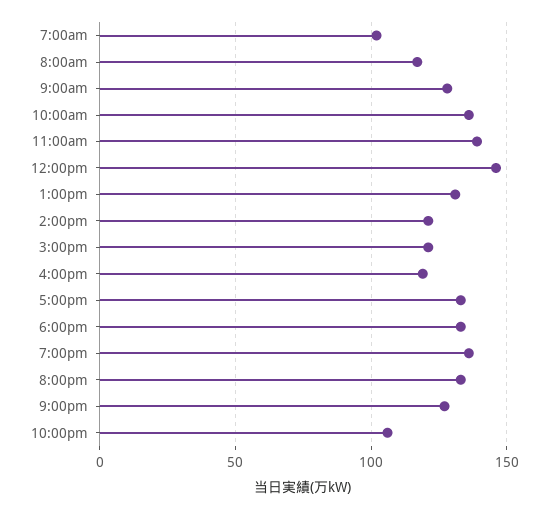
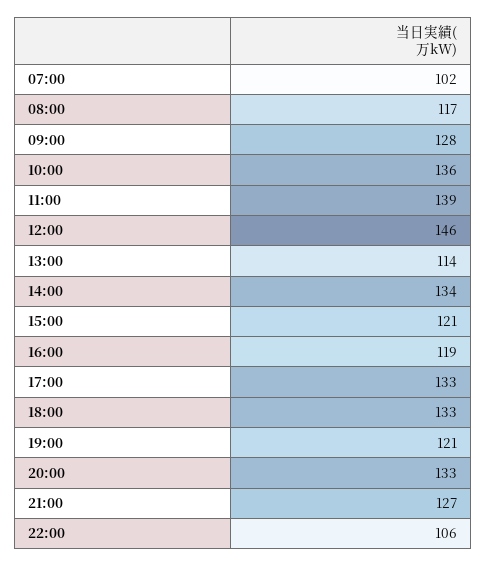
1:00pm: 130 -> 114
2:00pm: 120 -> 134
7:00pm: 135 -> 121

